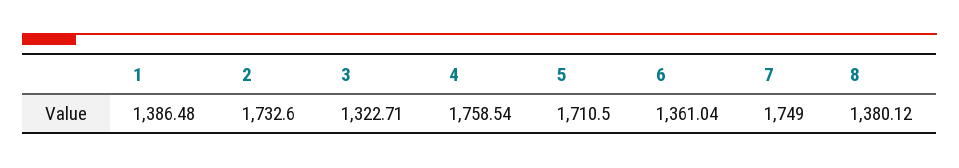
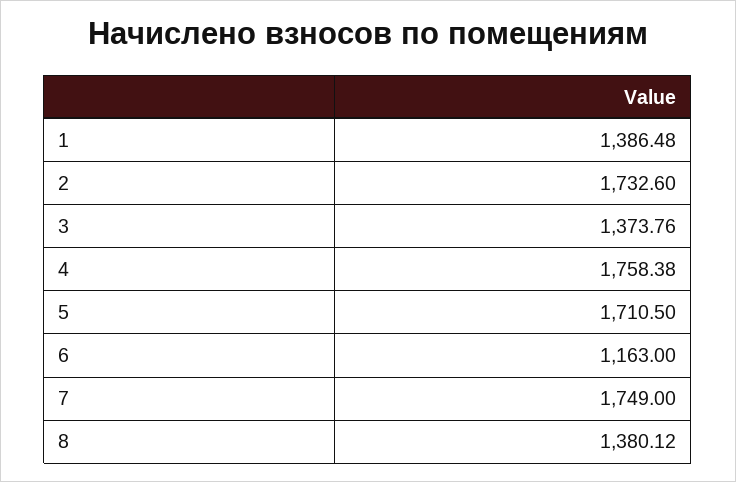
3: 1322.71 -> 1373.76
4: 1758.54 -> 1758.38
6: 1361.04 -> 1163

